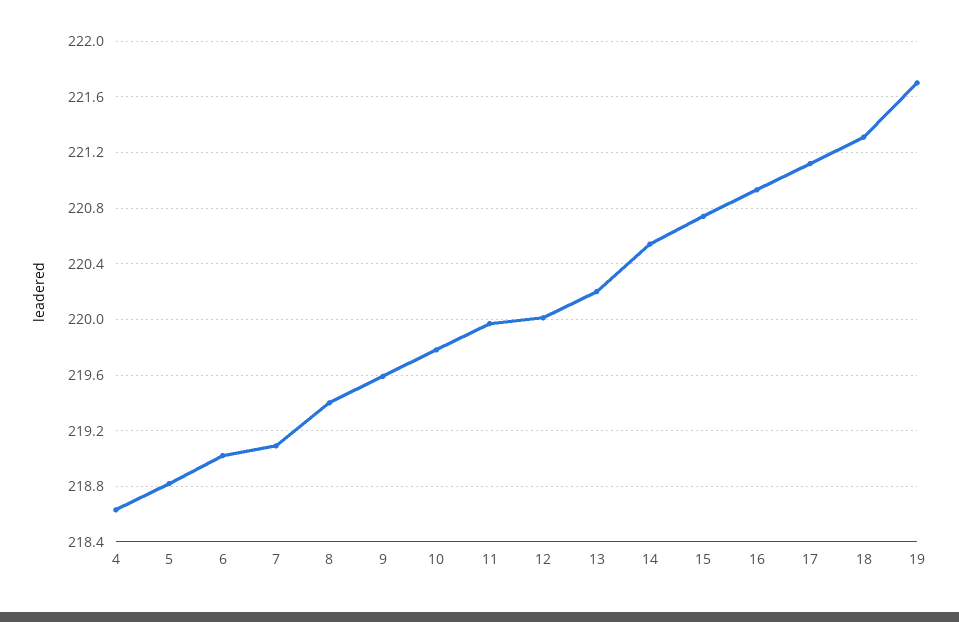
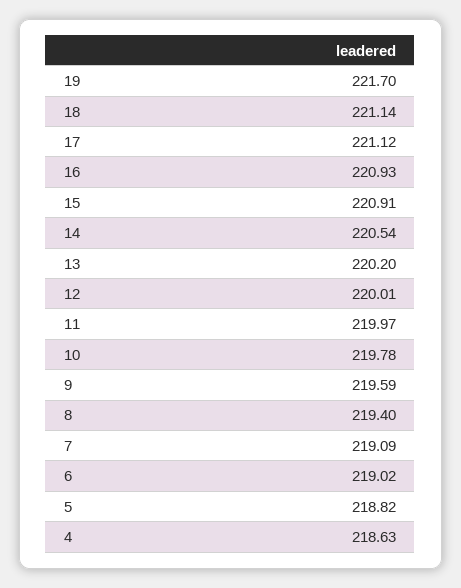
15: 220.75 -> 220.91
18: 221.3 -> 221.14

